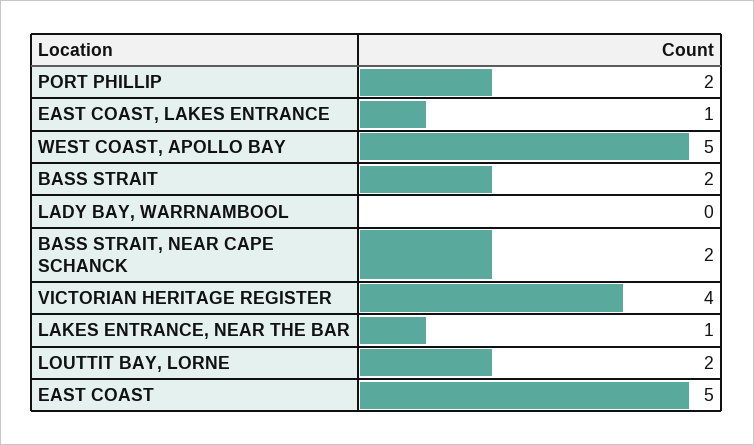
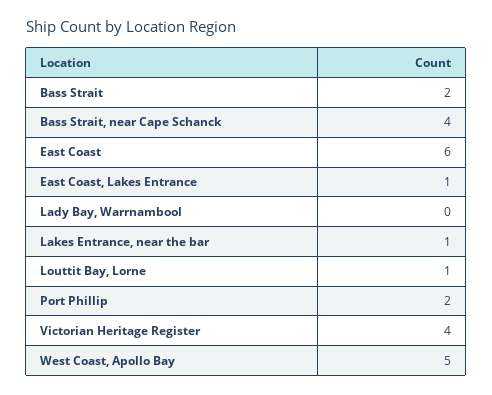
BASS STRAIT, NEAR CAPE SCHANCK: 2 -> 4
LOUTTIT BAY, LORNE: 2 -> 1
EAST COAST: 5 -> 6

